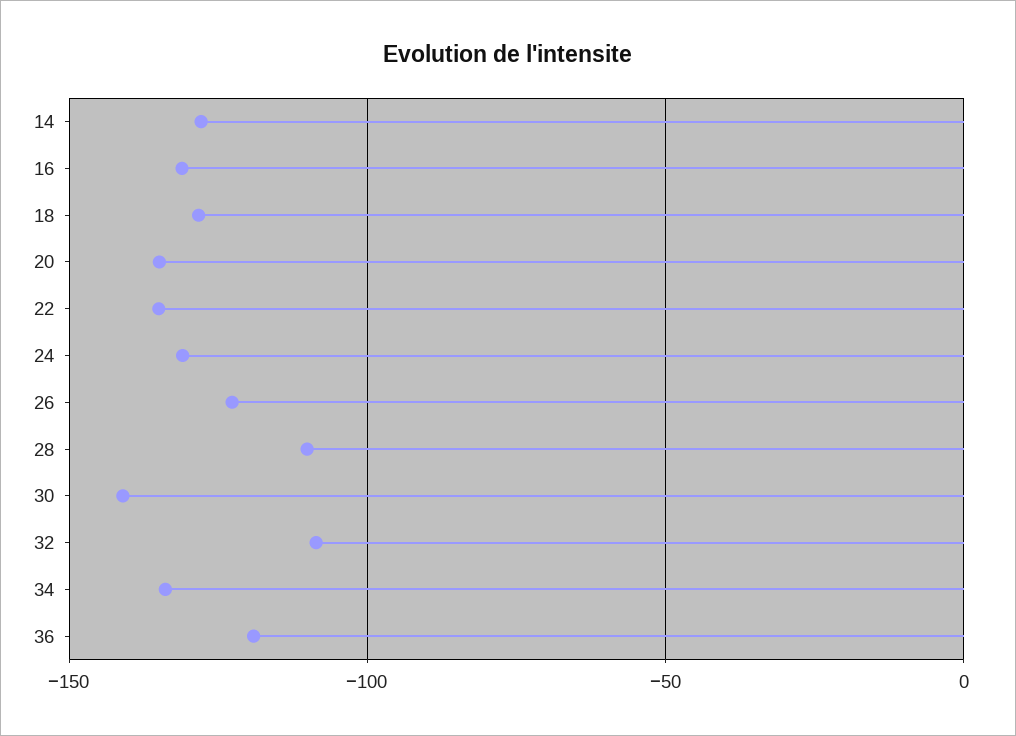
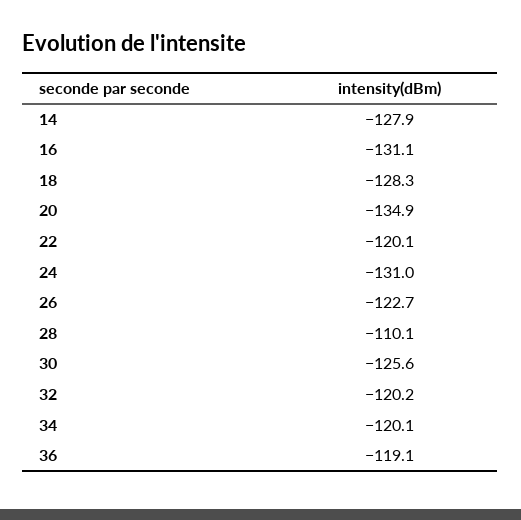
22: -135 -> -120.1
30: -140 -> -125.6
32: -110 -> -120.2
34: -135 -> -120.1

